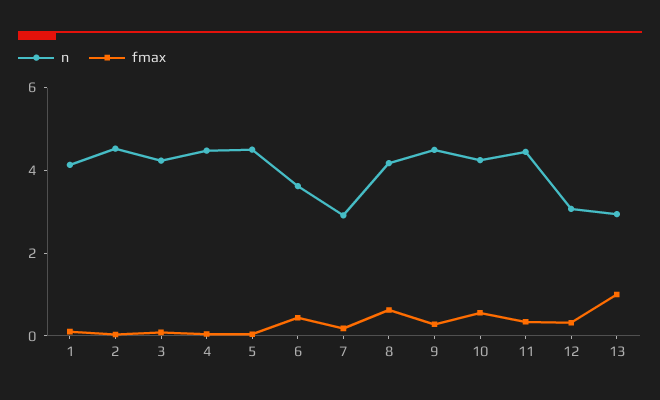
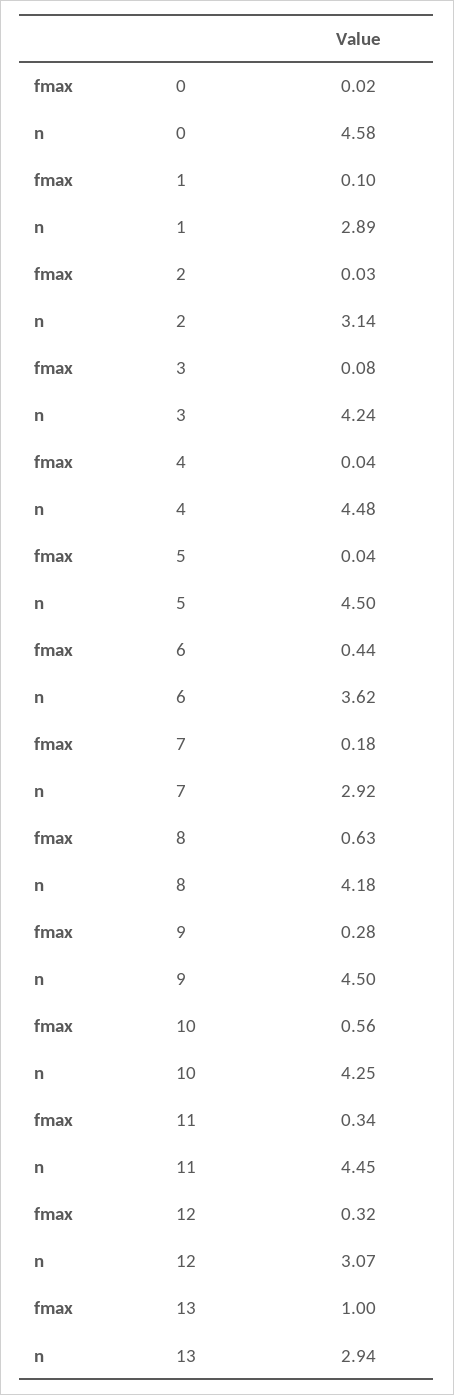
n, 1: 4 -> 2.89
n, 2: 4.5 -> 3.14
fmax, 0: none -> 0.02
n, 0: none -> 4.58

